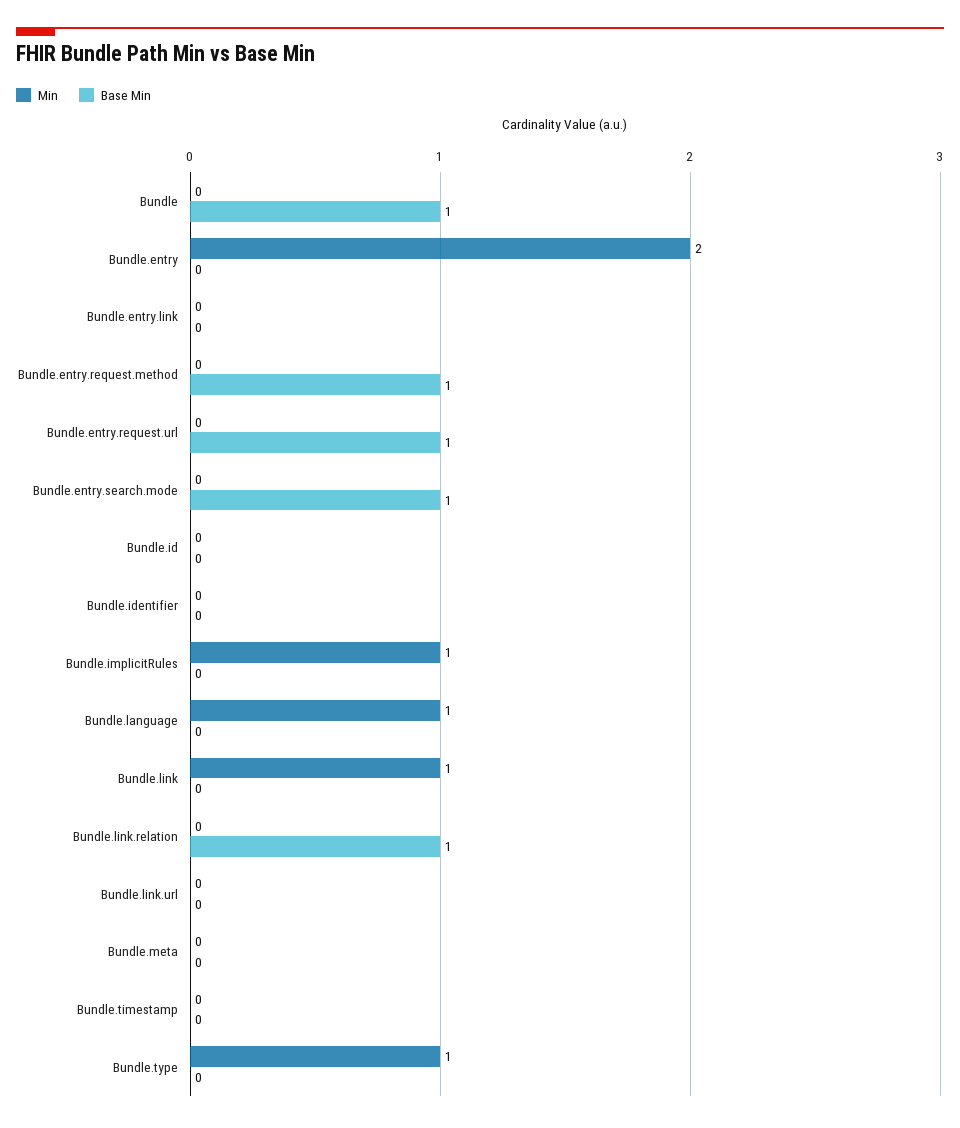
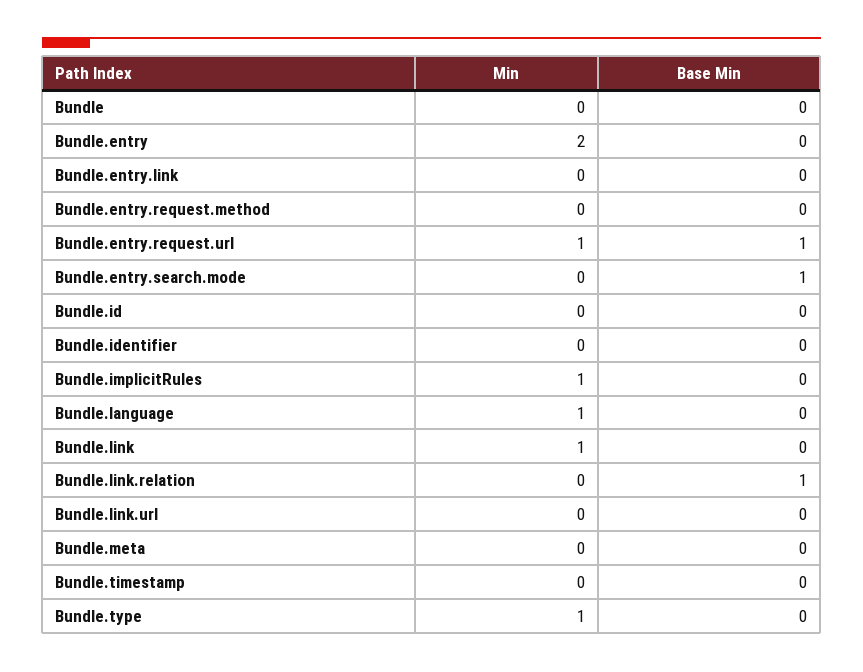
Base Min, Bundle: 1 -> 0
Base Min, Bundle.entry.request.method: 1 -> 0
Min, Bundle.entry.request.url: 0 -> 1

